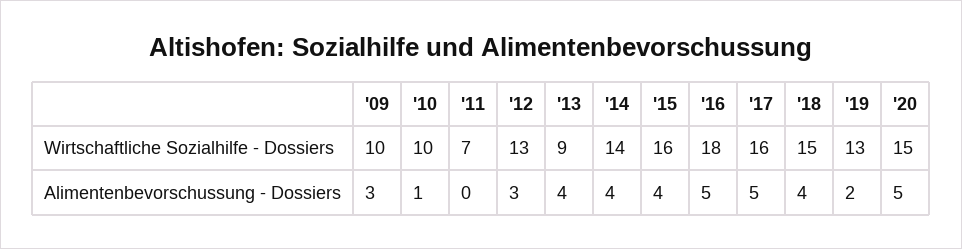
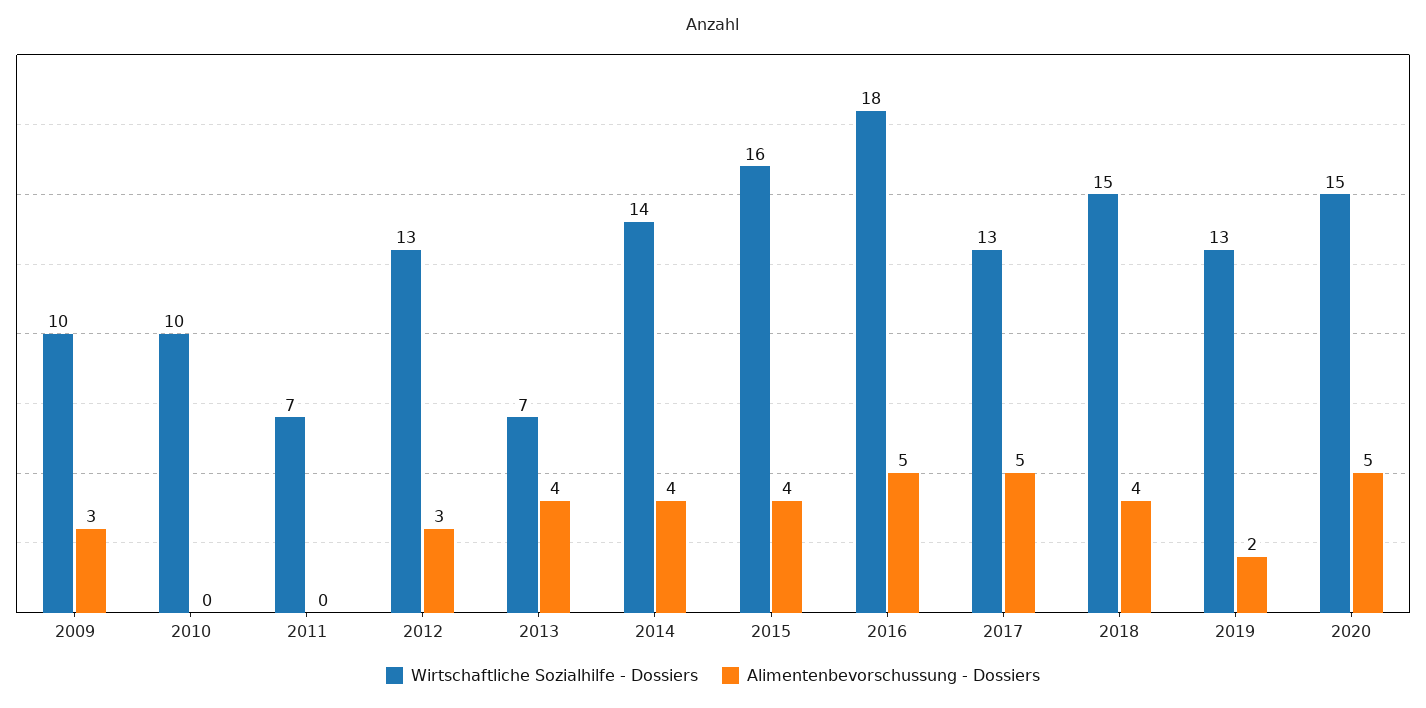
Wirtschaftliche Sozialhilfe - Dossiers, '13: 9 -> 7
Wirtschaftliche Sozialhilfe - Dossiers, '17: 16 -> 13
Alimentenbevorschussung - Dossiers, '10: 1 -> 0

